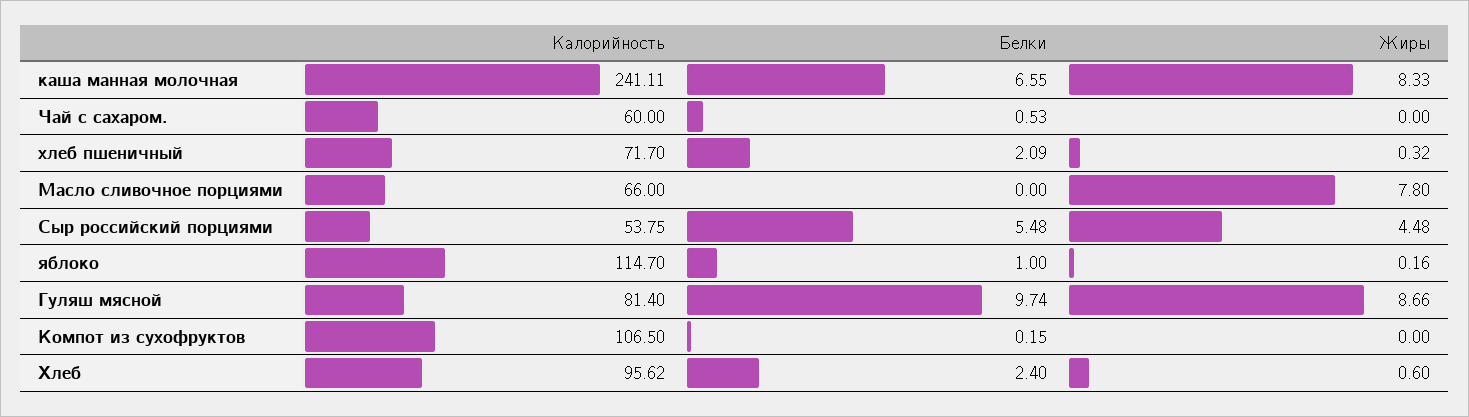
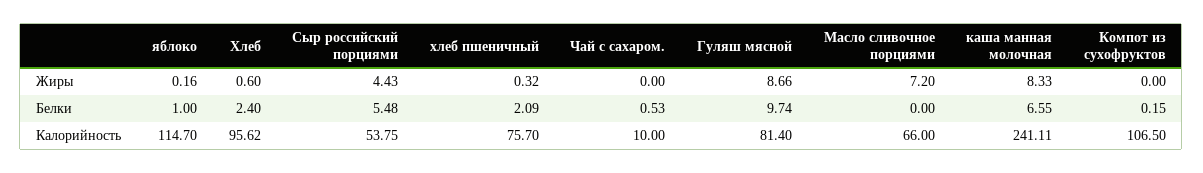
Калорийность, Чай с сахаром.: 60 -> 10
Калорийность, хлеб пшеничный: 71.7 -> 75.7
Жиры, Масло сливочное порциями: 7.8 -> 7.2
Жиры, Сыр российский порциями: 4.48 -> 4.43

